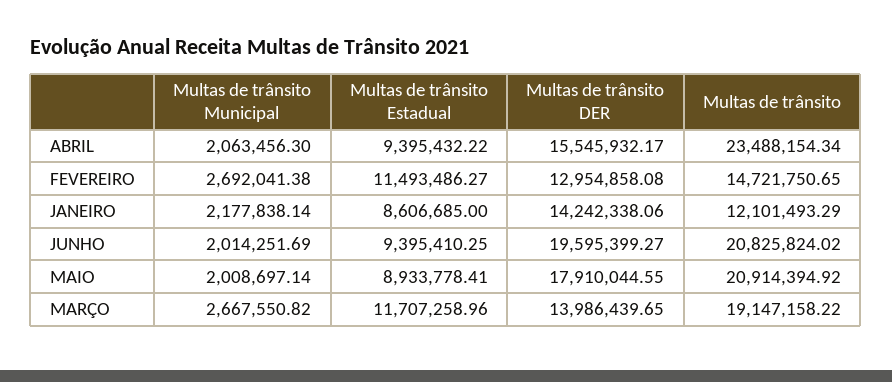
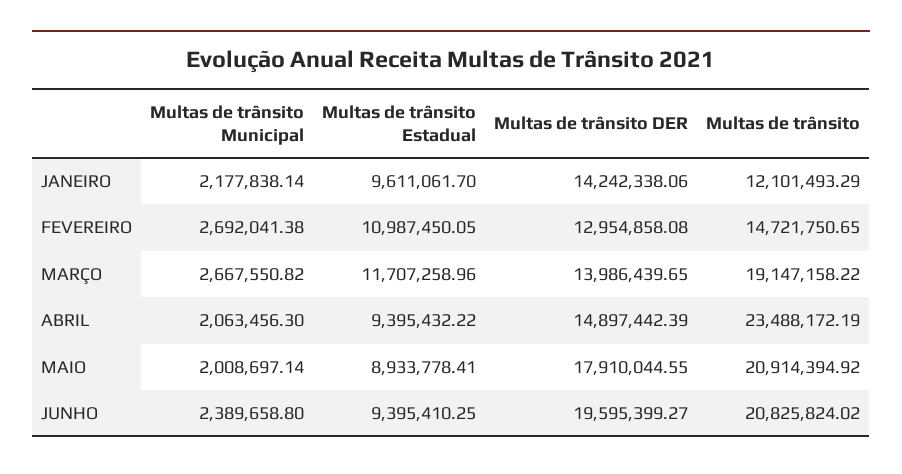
Multas de trânsito DER, ABRIL: 15545932.17 -> 14897442.39
Multas de trânsito, ABRIL: 23488154.34 -> 23488172.19
Multas de trânsito Estadual, FEVEREIRO: 11493486.27 -> 10987450.05
Multas de trânsito Estadual, JANEIRO: 8606685 -> 9611061.7
Multas de trânsito Municipal, JUNHO: 2014251.69 -> 2389658.8

